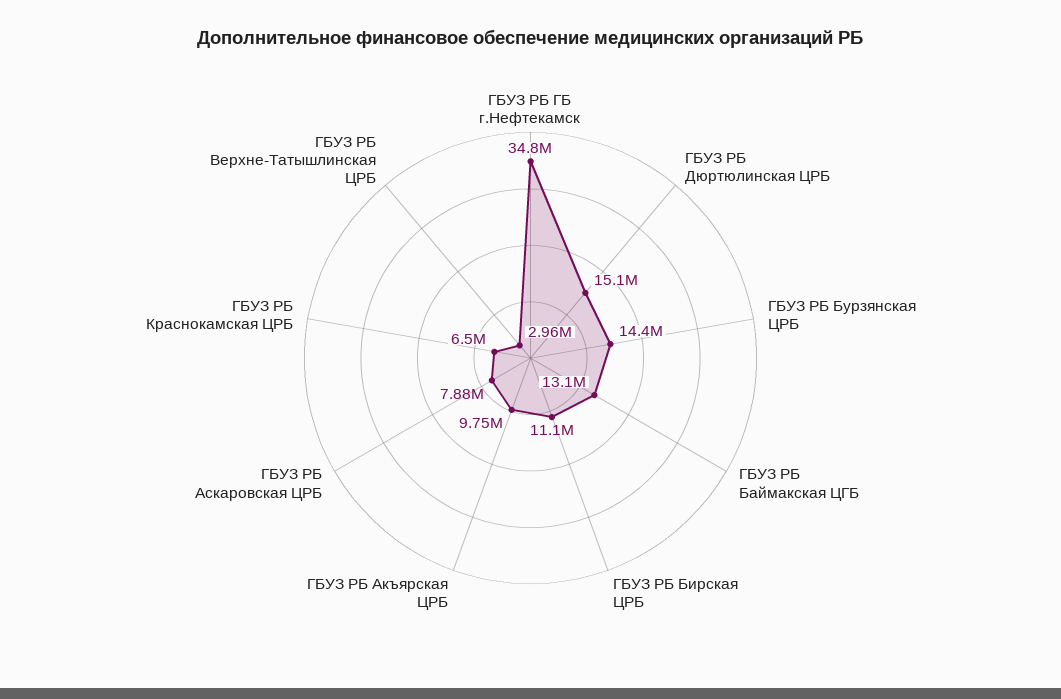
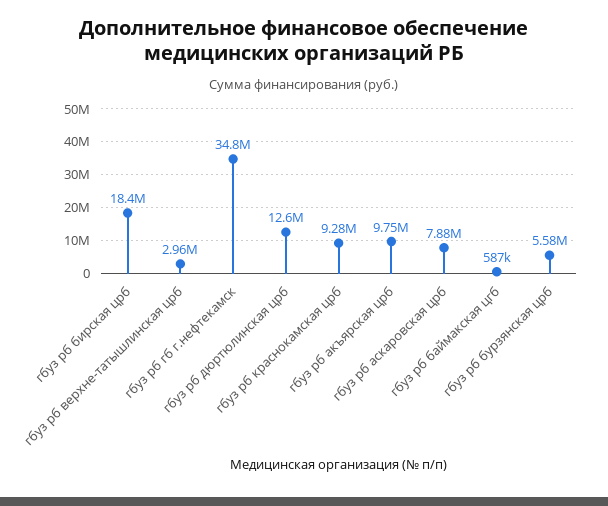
ГБУЗ РБ Дюртюлинская ЦРБ: 15100000 -> 12600000
ГБУЗ РБ Бурзянская ЦРБ: 14400000 -> 5580000
ГБУЗ РБ Баймакская ЦГБ: 13100000 -> 587000
ГБУЗ РБ Бирская ЦРБ: 11100000 -> 18400000
ГБУЗ РБ Краснокамская ЦРБ: 6500000 -> 9280000

